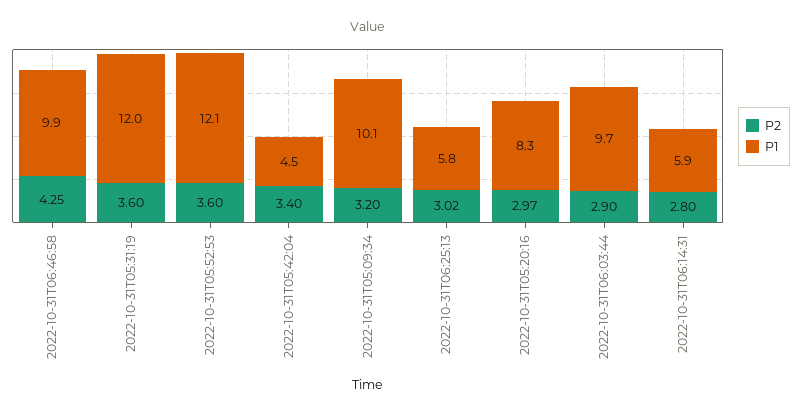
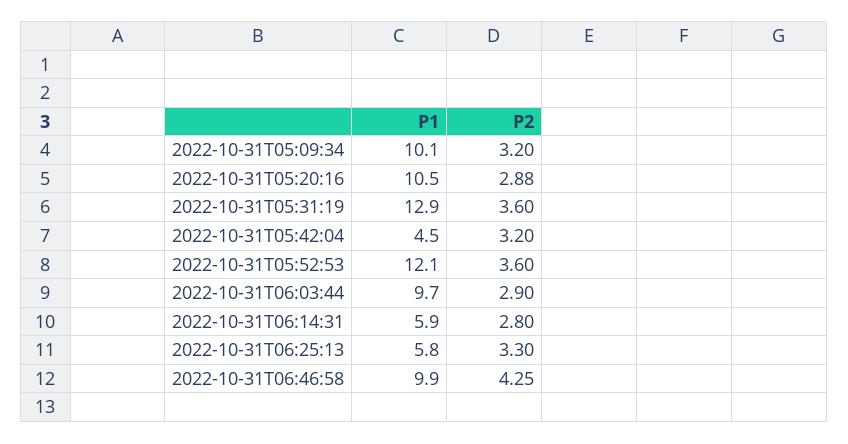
P1, 2022-10-31T05:31:19: 12 -> 12.9
P2, 2022-10-31T05:42:04: 3.4 -> 3.2
P2, 2022-10-31T06:25:13: 3.02 -> 3.3
P2, 2022-10-31T05:20:16: 2.97 -> 2.88
P1, 2022-10-31T05:20:16: 8.3 -> 10.5

